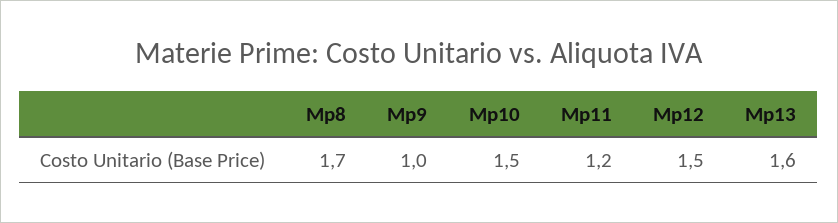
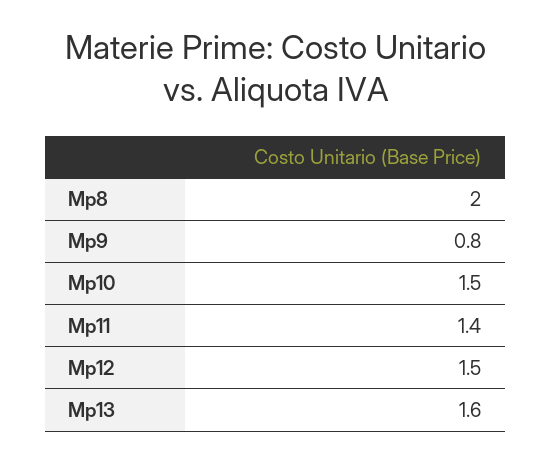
Mp8: 1.7 -> 2
Mp9: 1 -> 0.8
Mp11: 1.2 -> 1.4

